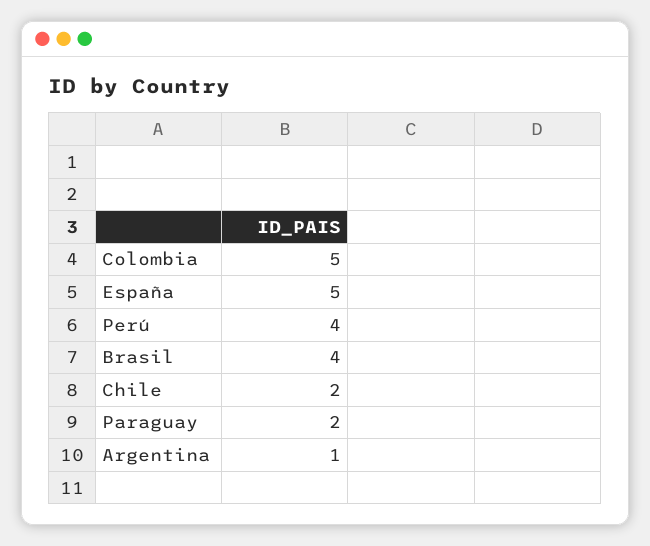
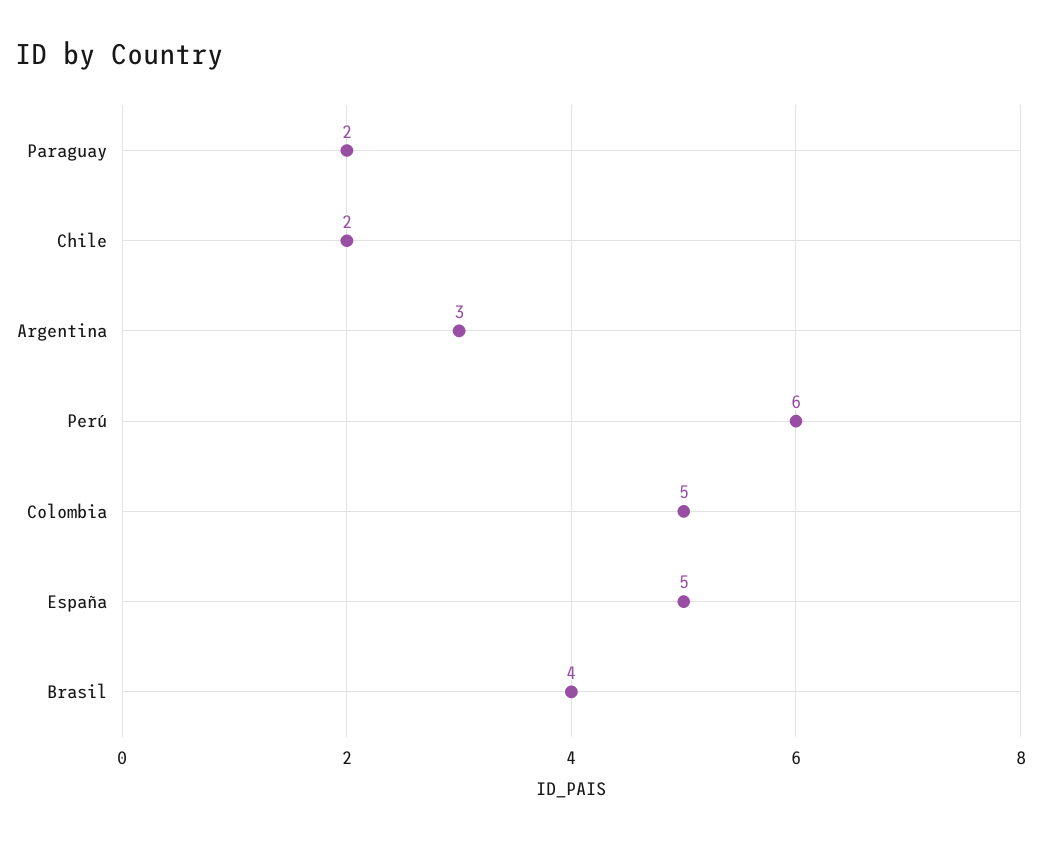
Perú: 4 -> 6
Argentina: 1 -> 3

